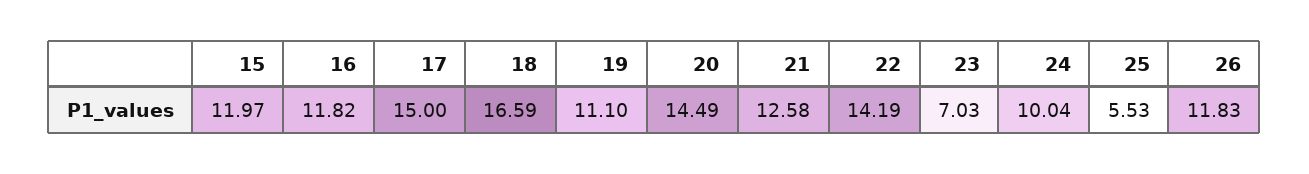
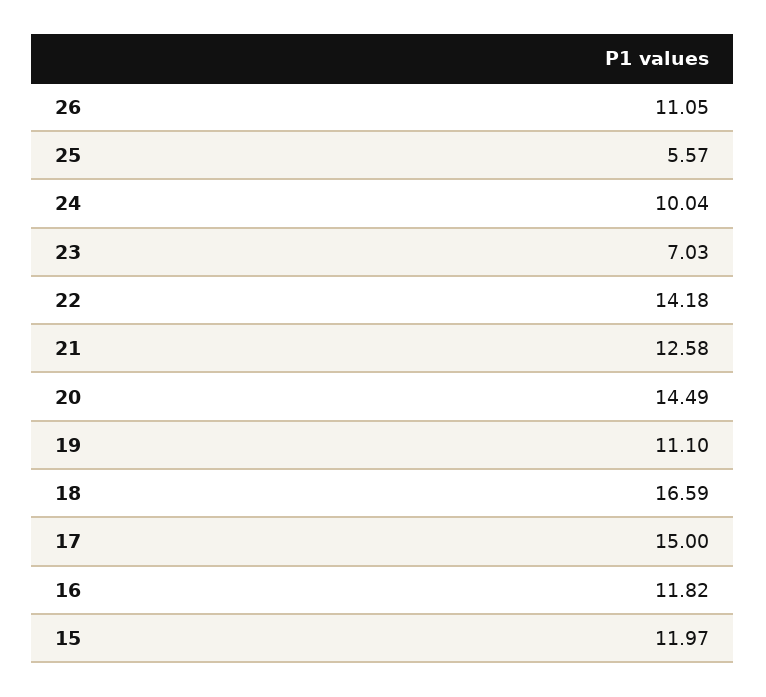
22: 14.19 -> 14.18
25: 5.53 -> 5.57
26: 11.83 -> 11.05

